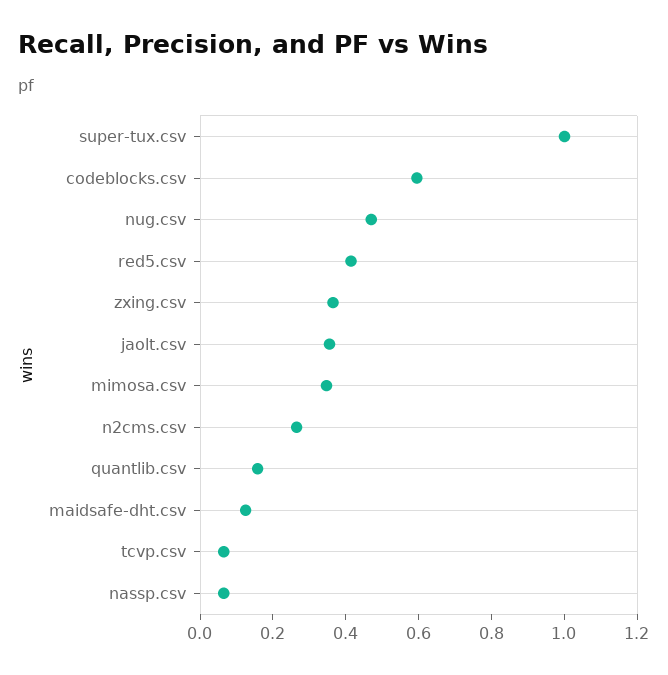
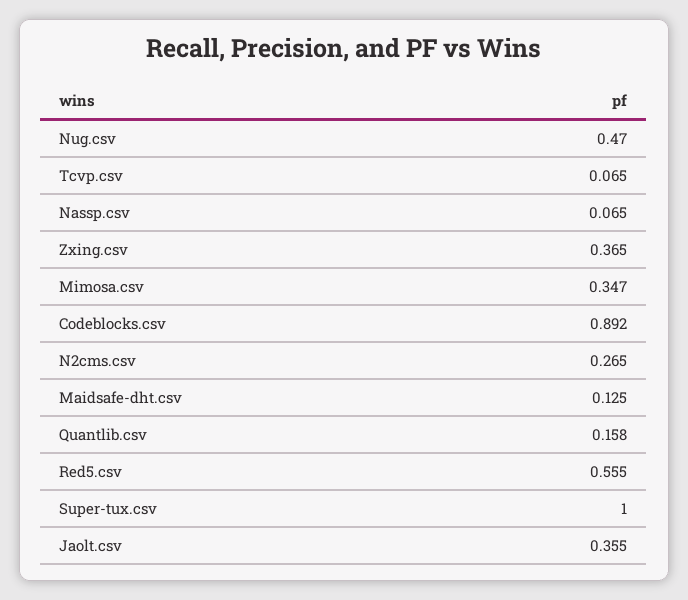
codeblocks.csv: 0.6 -> 0.892
red5.csv: 0.4 -> 0.555

